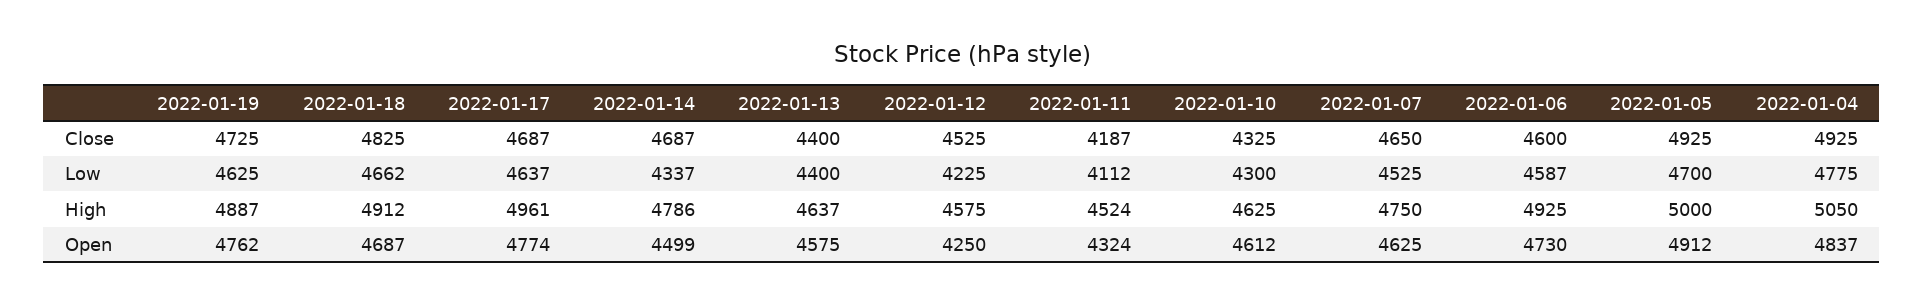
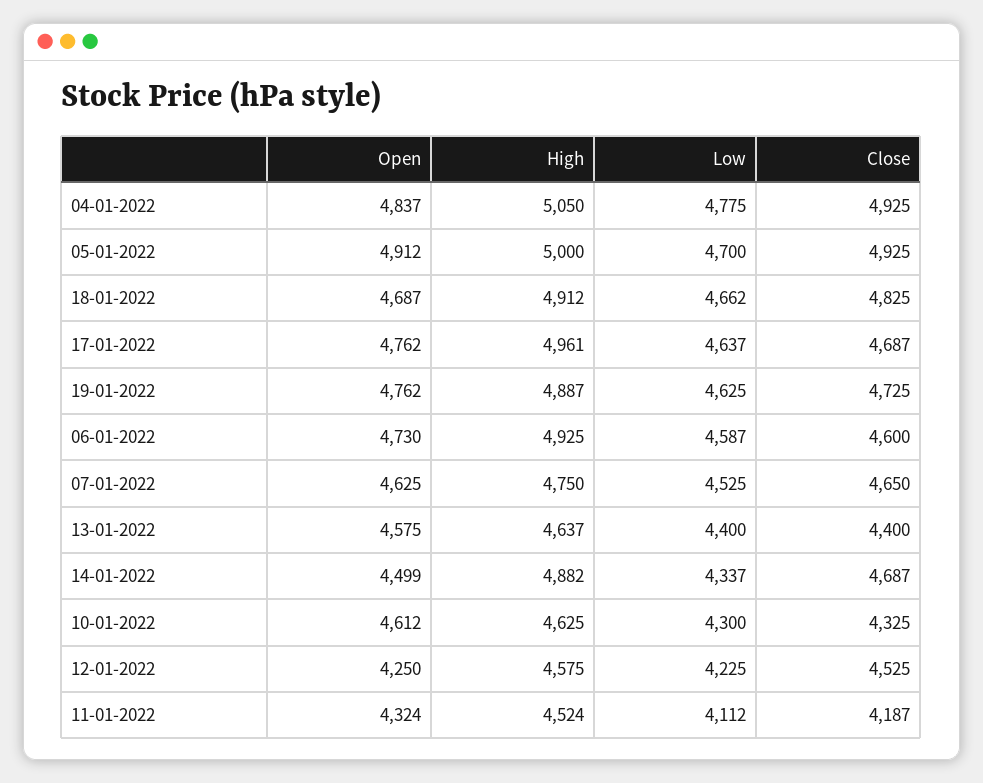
2022-01-14, High: 4786 -> 4882
2022-01-17, Open: 4774 -> 4762

